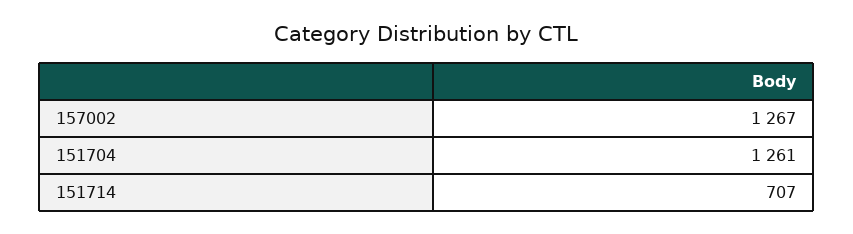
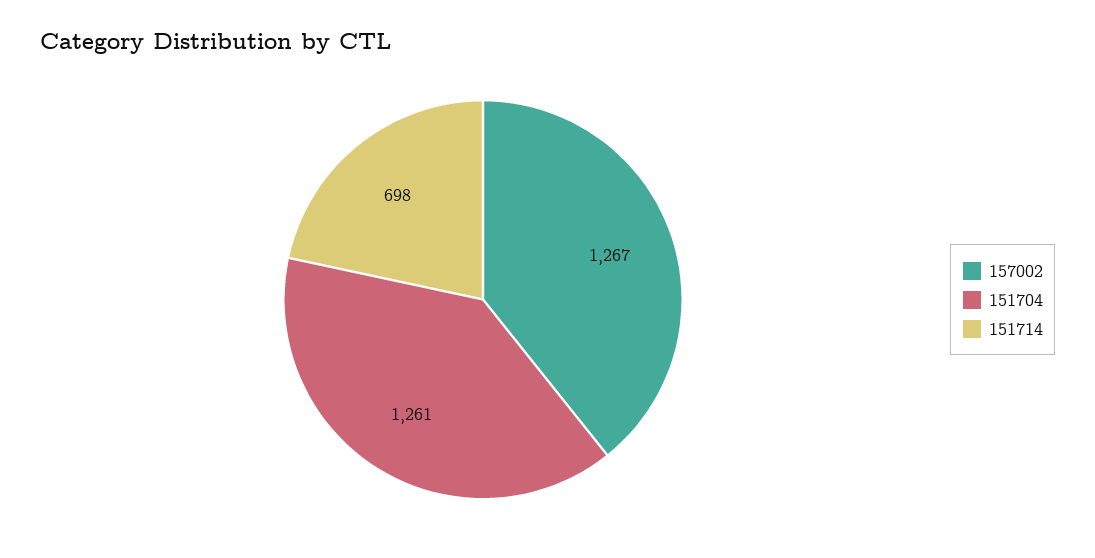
151714: 707 -> 698

